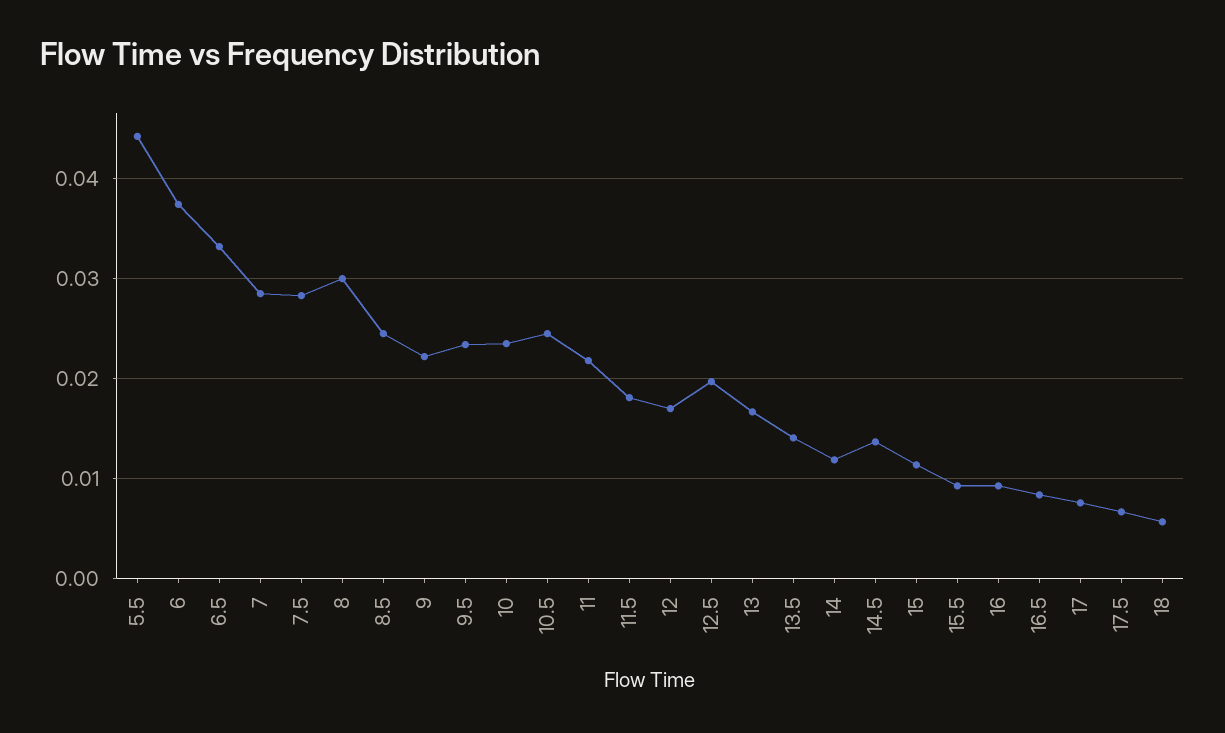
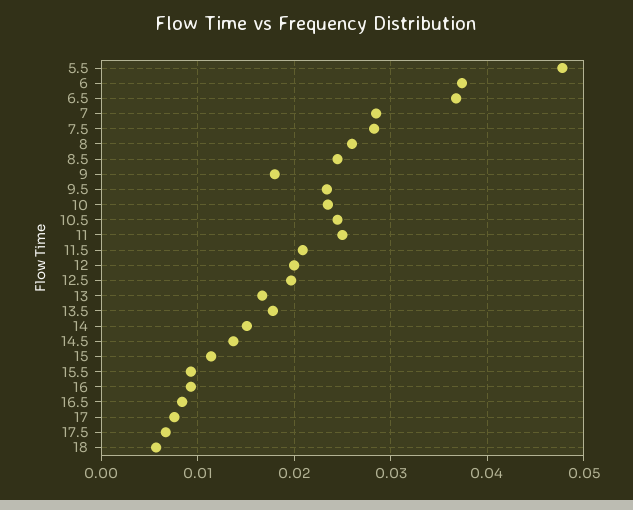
5.5: 0.044 -> 0.048
6.5: 0.033 -> 0.037
8: 0.03 -> 0.026
9: 0.022 -> 0.018
11: 0.022 -> 0.025
11.5: 0.018 -> 0.021
12: 0.017 -> 0.02
13.5: 0.014 -> 0.018
14: 0.012 -> 0.015

